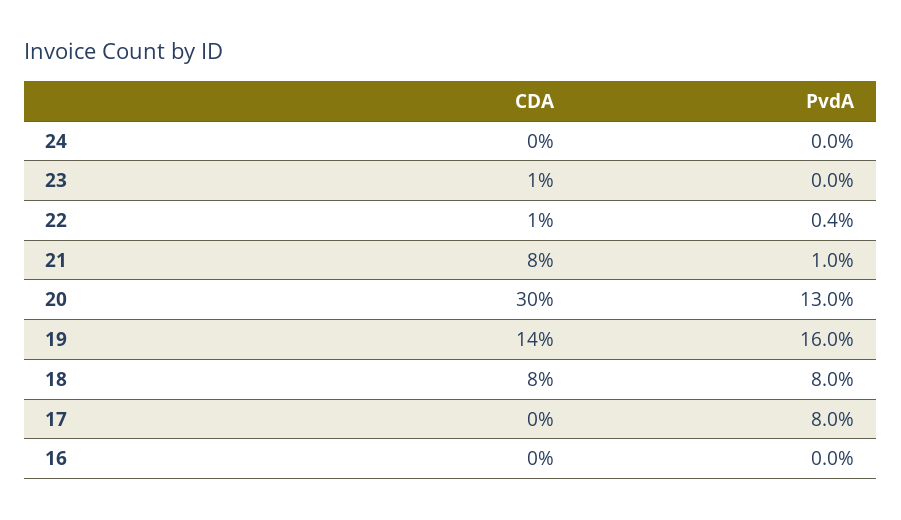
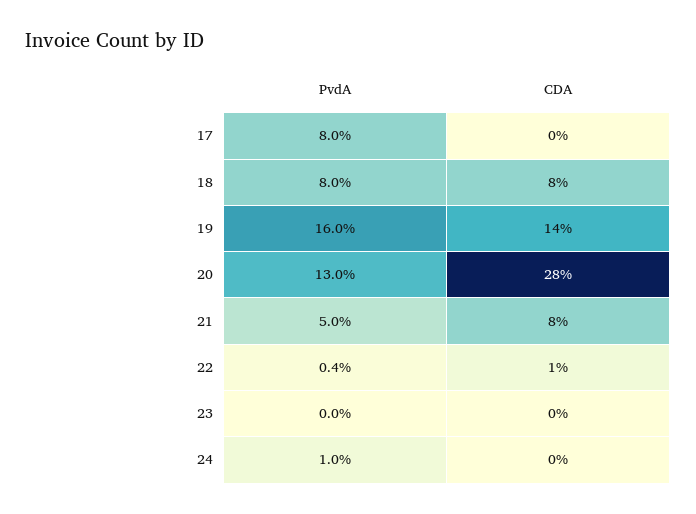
PvdA, 24: 0 -> 1
CDA, 23: 1 -> 0
PvdA, 21: 1 -> 5
CDA, 20: 30 -> 28
CDA, 16: 0 -> none
PvdA, 16: 0 -> none

